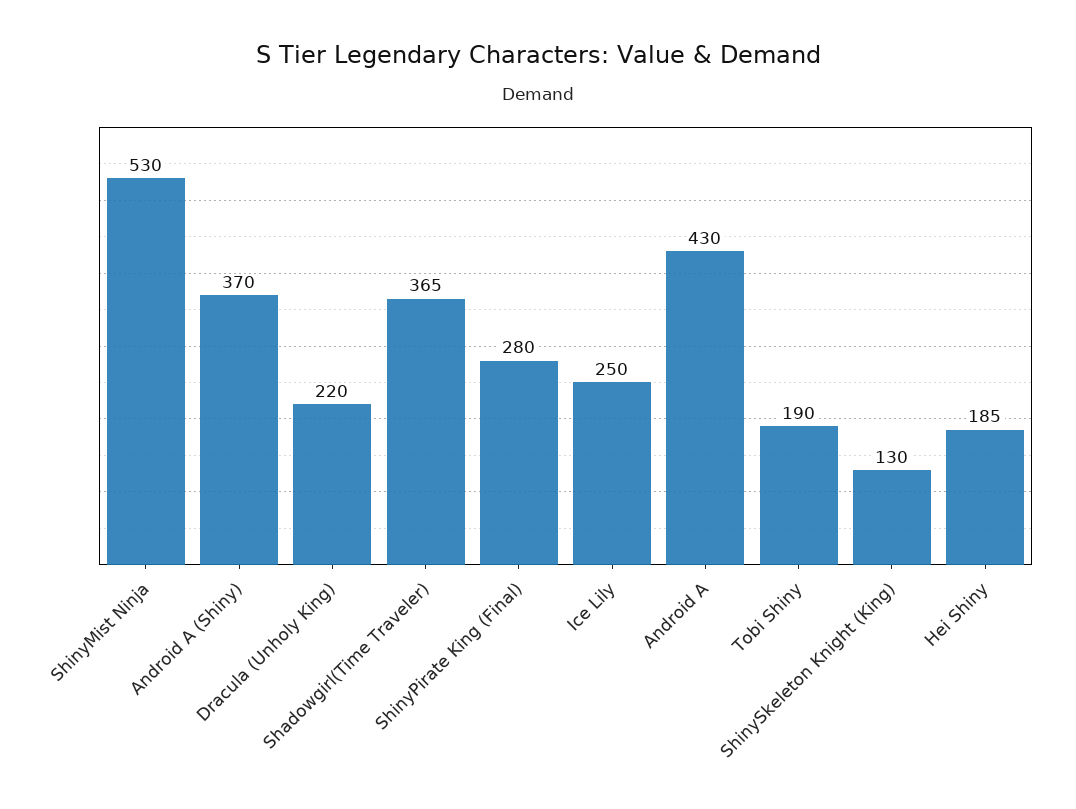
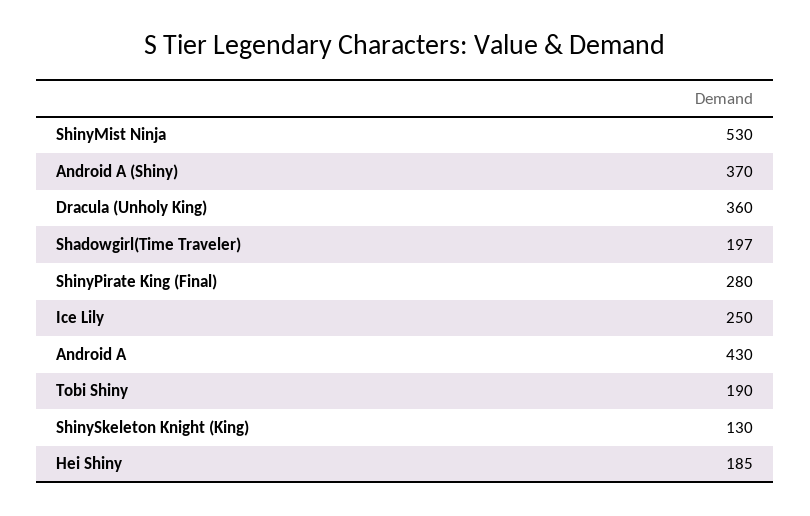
Dracula (Unholy King): 220 -> 360
Shadowgirl(Time Traveler): 365 -> 197

